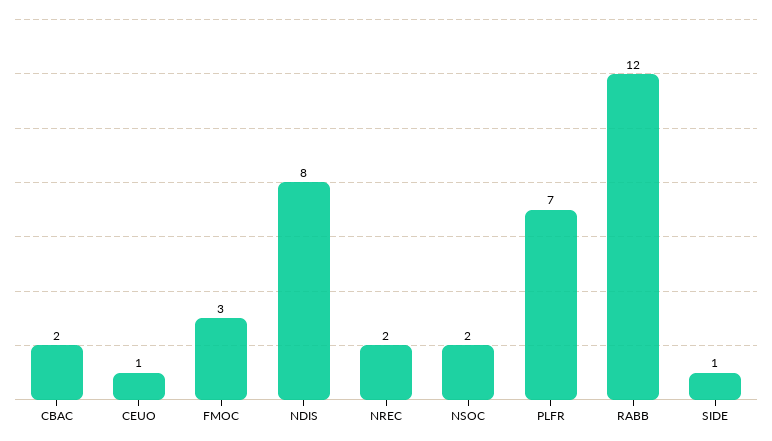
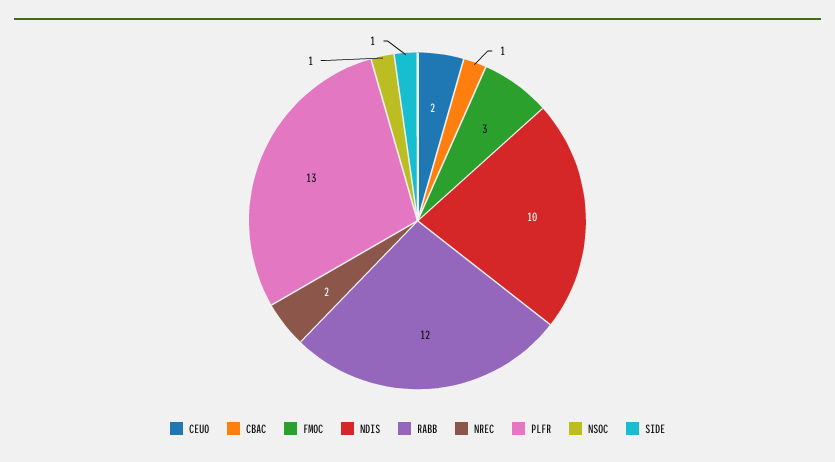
CBAC: 2 -> 1
CEUO: 1 -> 2
NDIS: 8 -> 10
NSOC: 2 -> 1
PLFR: 7 -> 13

